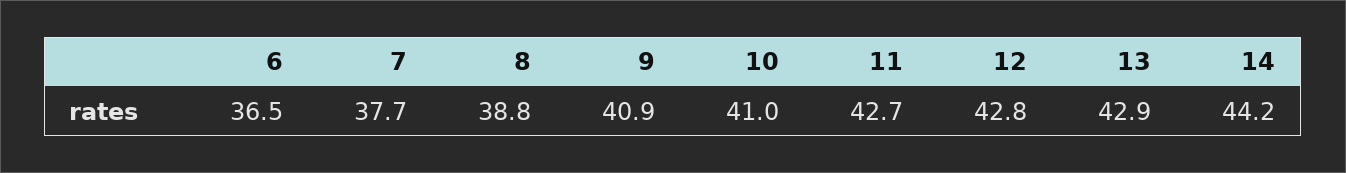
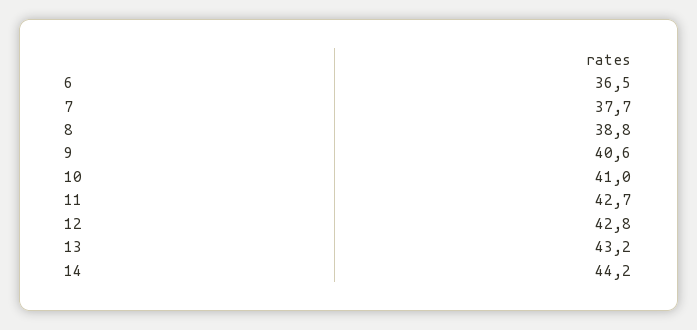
9: 40.9 -> 40.6
13: 42.9 -> 43.2

